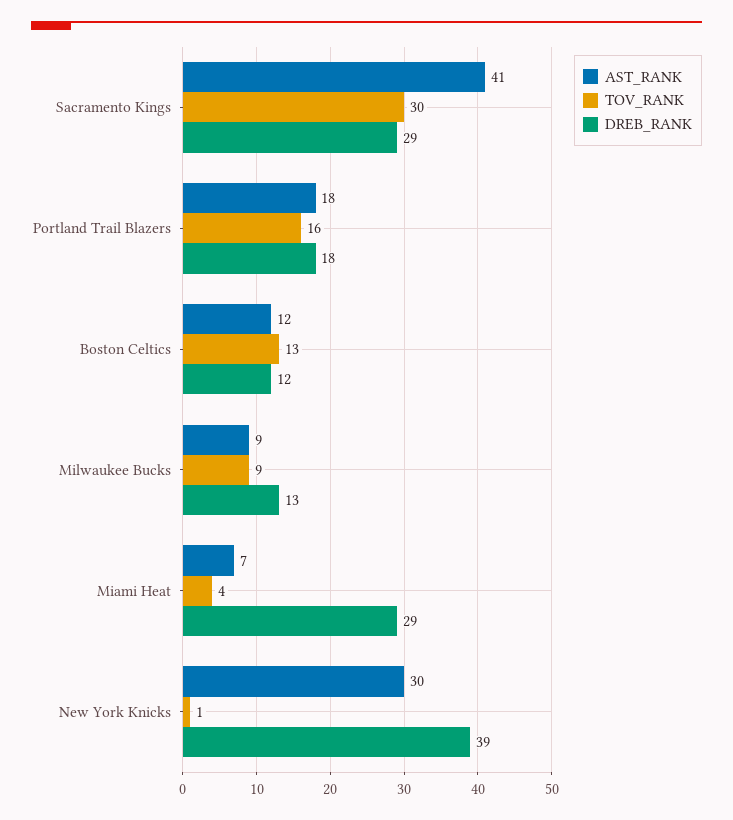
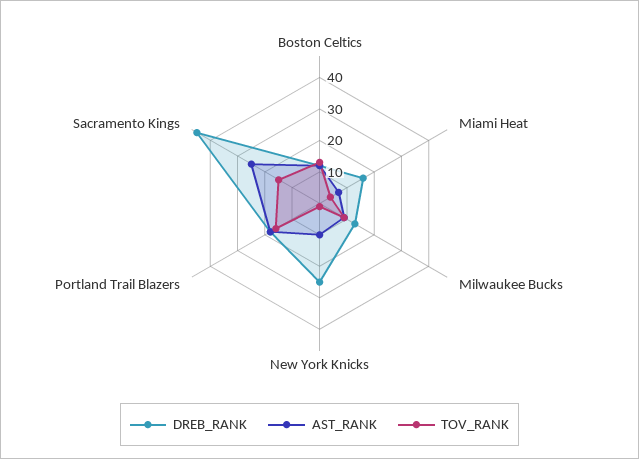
AST_RANK, Sacramento Kings: 41 -> 25
TOV_RANK, Sacramento Kings: 30 -> 15
DREB_RANK, Sacramento Kings: 29 -> 45
DREB_RANK, Miami Heat: 29 -> 15
AST_RANK, New York Knicks: 30 -> 10
DREB_RANK, New York Knicks: 39 -> 25

